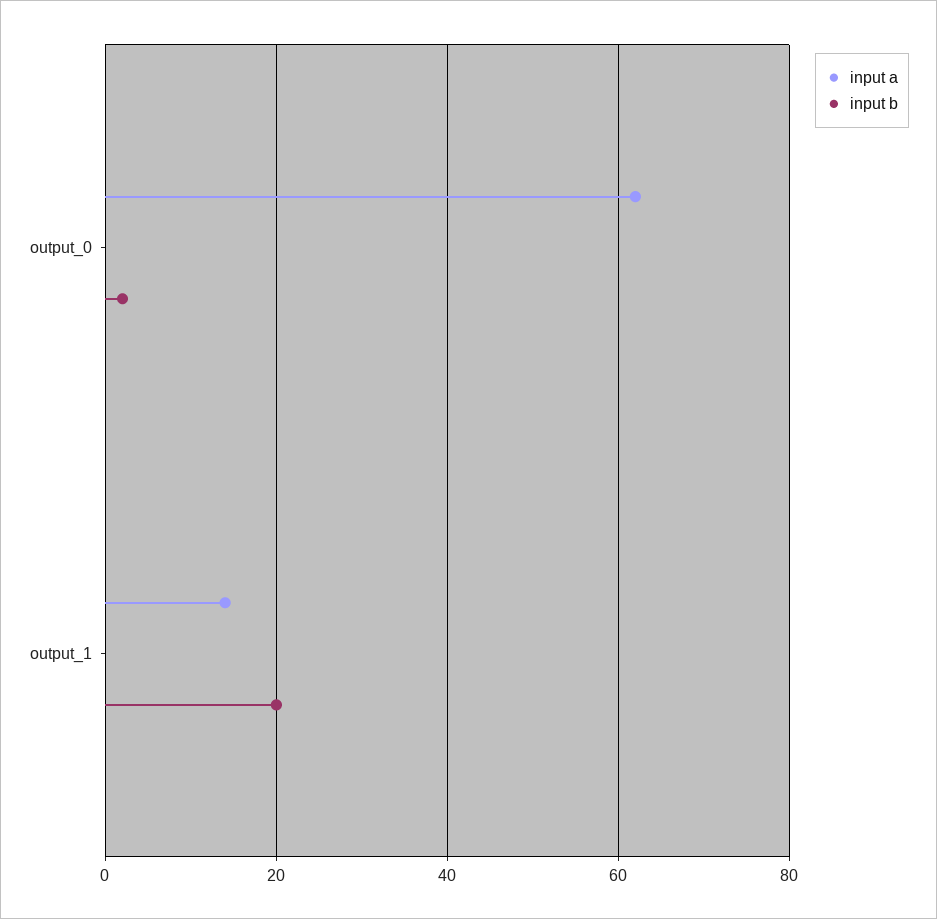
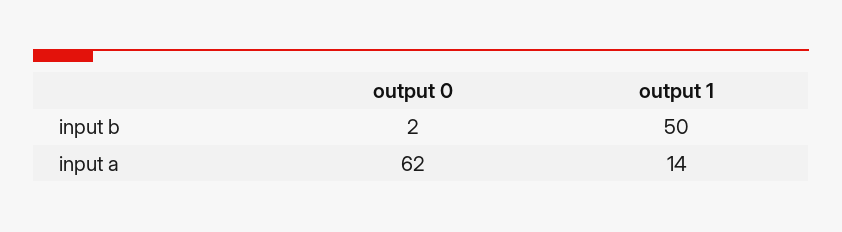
input b, output_1: 20 -> 50

